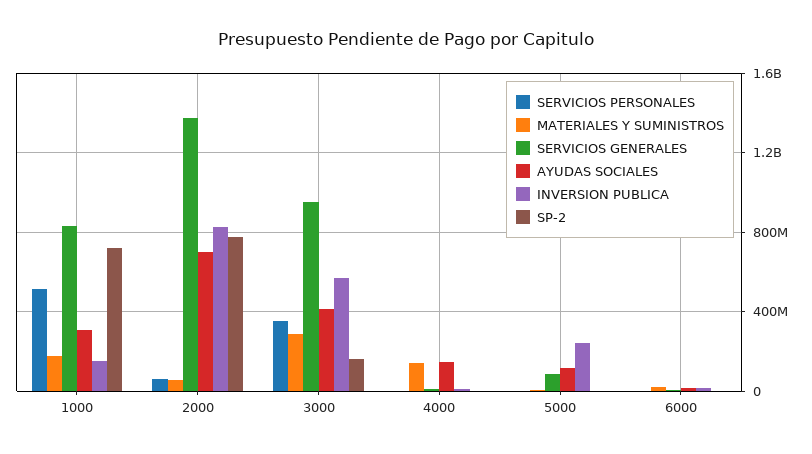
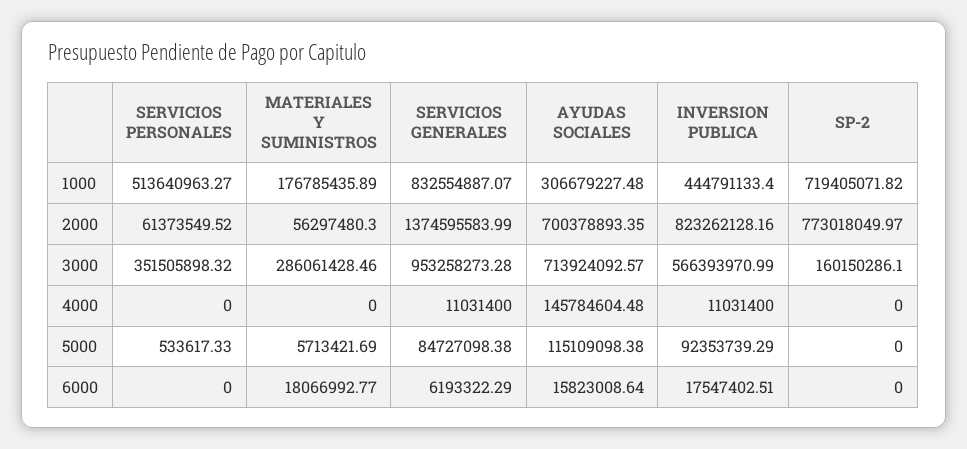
INVERSION PUBLICA, 1000: 150000000 -> 444791133.4
AYUDAS SOCIALES, 3000: 400000000 -> 713924092.57
MATERIALES Y SUMINISTROS, 4000: 150000000 -> 0
INVERSION PUBLICA, 5000: 250000000 -> 92353739.29

